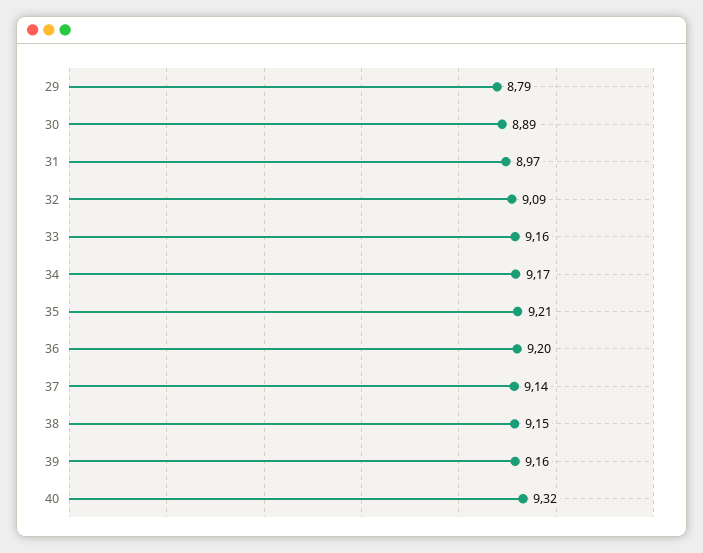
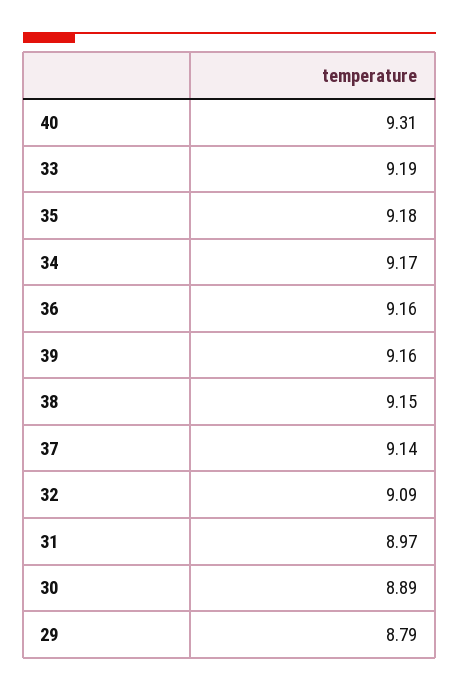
33: 9.16 -> 9.19
35: 9.21 -> 9.18
36: 9.2 -> 9.16
40: 9.32 -> 9.31

